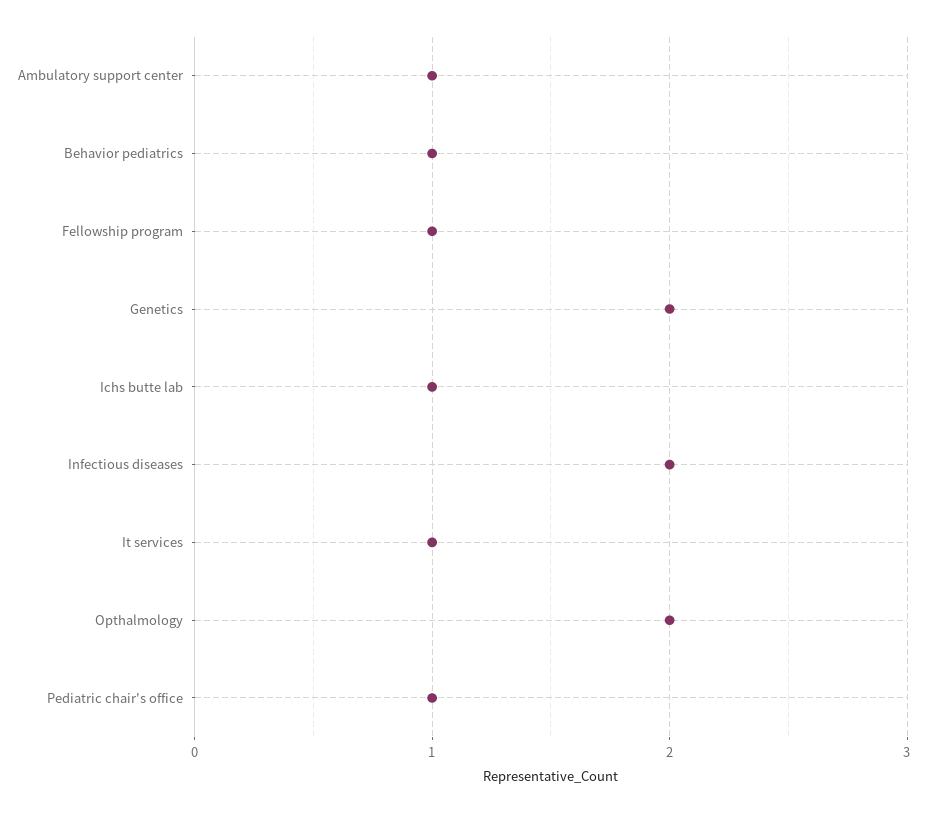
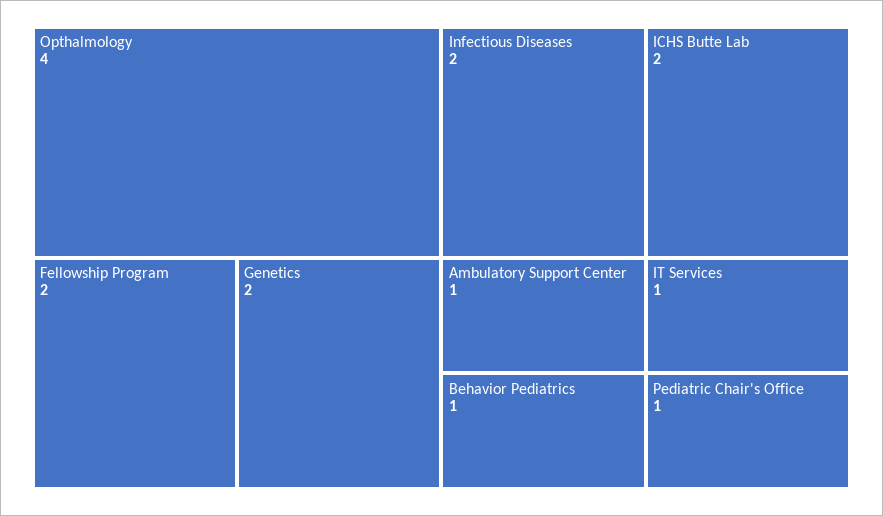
Fellowship program: 1 -> 2
Ichs butte lab: 1 -> 2
Opthalmology: 2 -> 4

